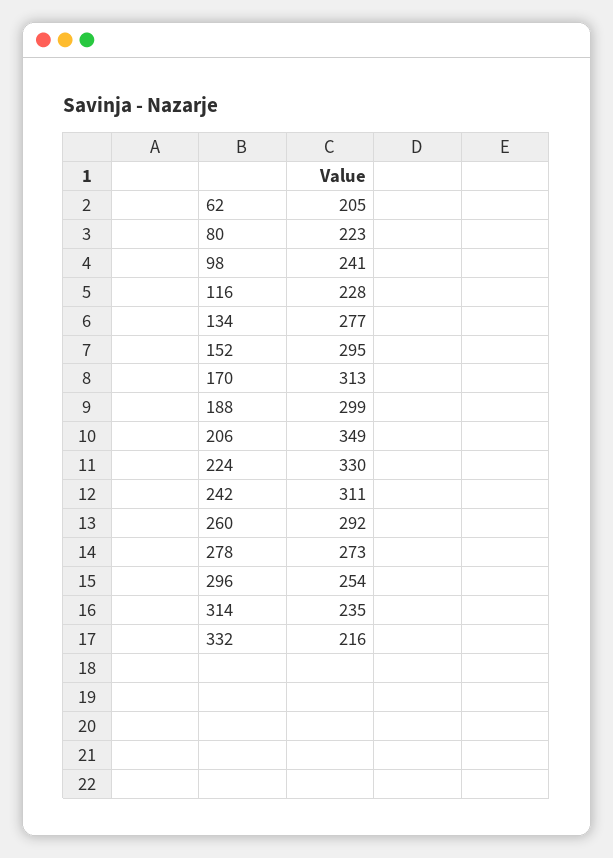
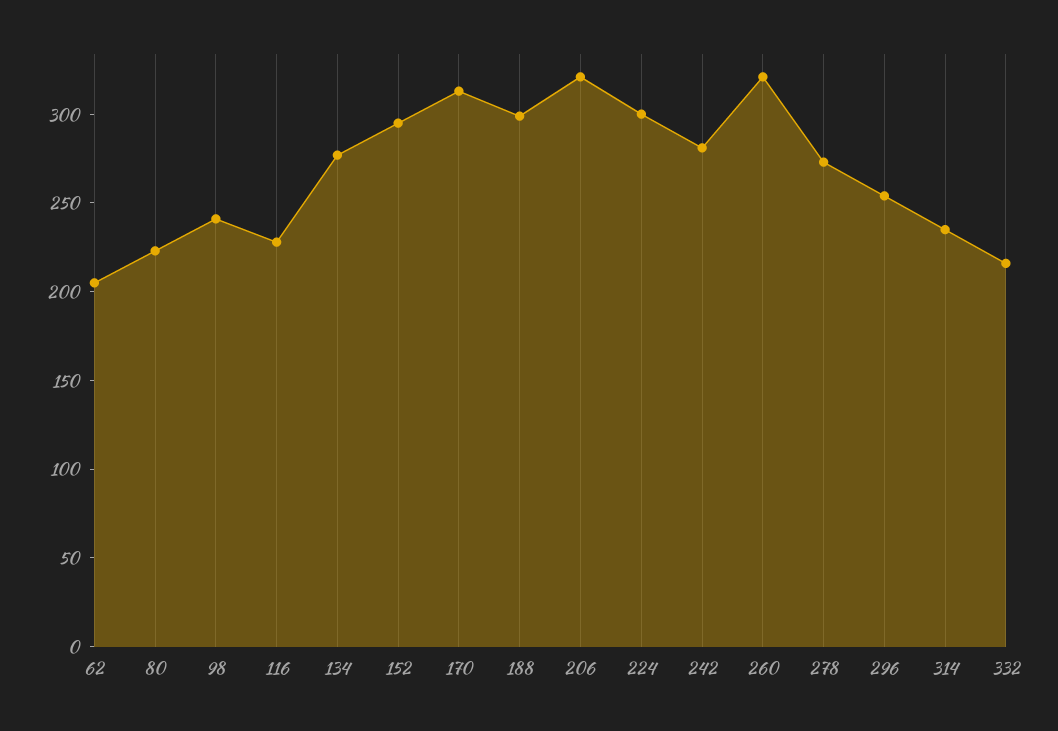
206: 349 -> 320
224: 330 -> 300
242: 311 -> 280
260: 292 -> 320

